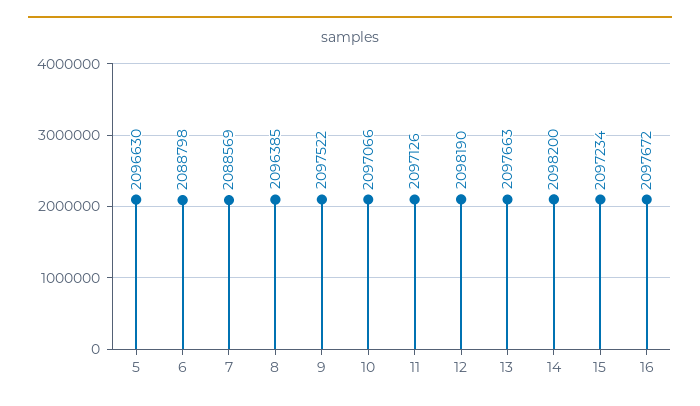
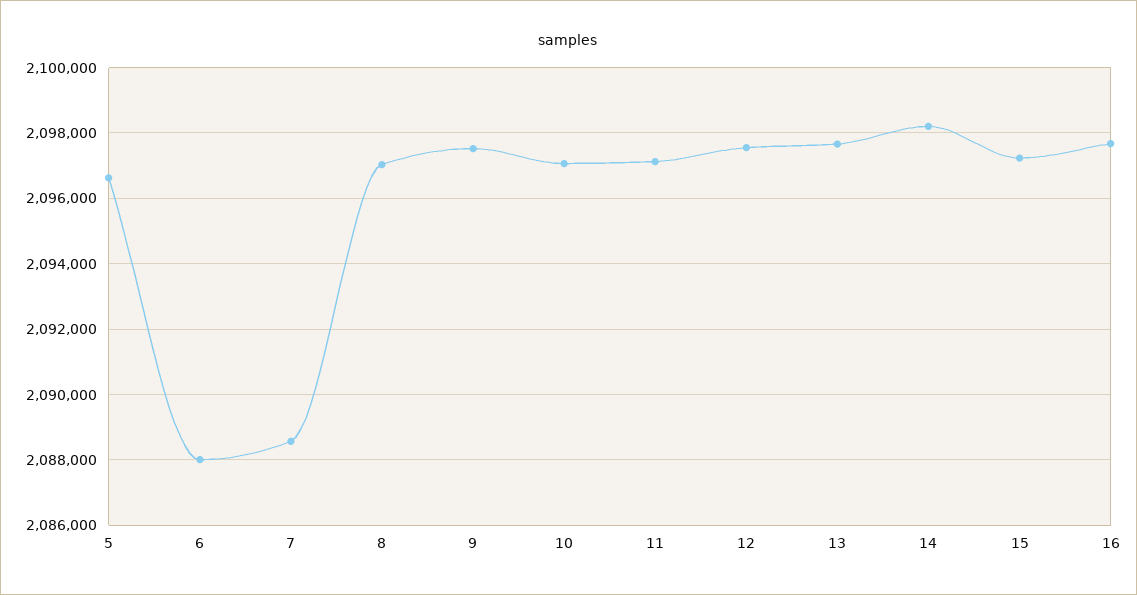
6: 2088798 -> 2088000
8: 2096385 -> 2097000
12: 2098190 -> 2097600

